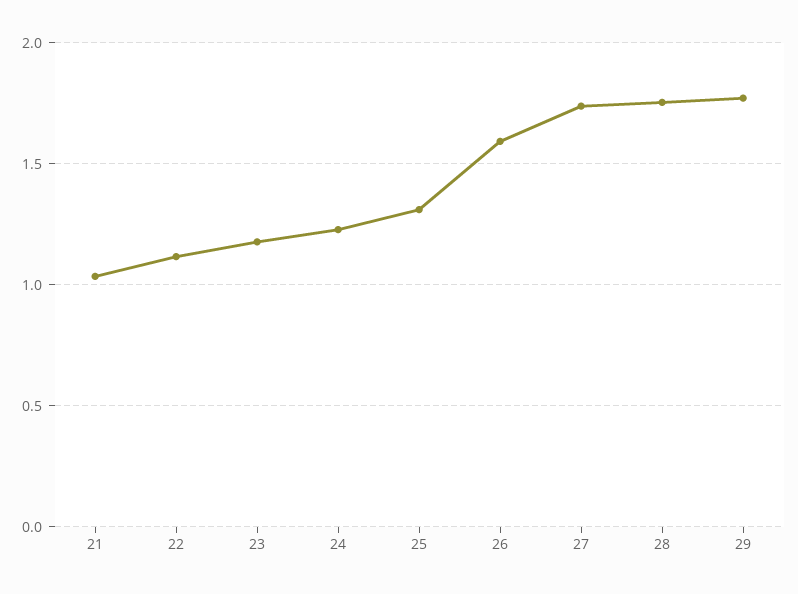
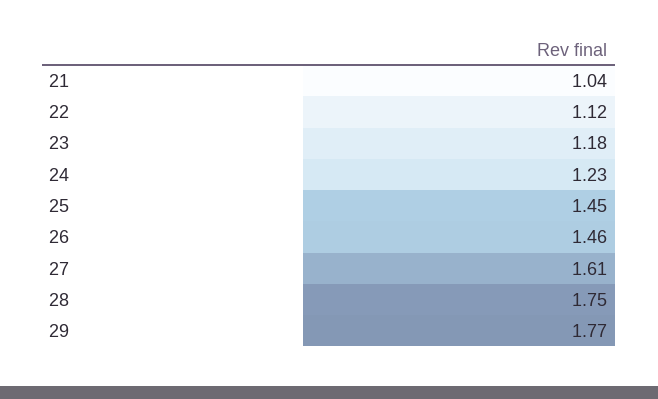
25: 1.3 -> 1.45
26: 1.6 -> 1.46
27: 1.75 -> 1.61

